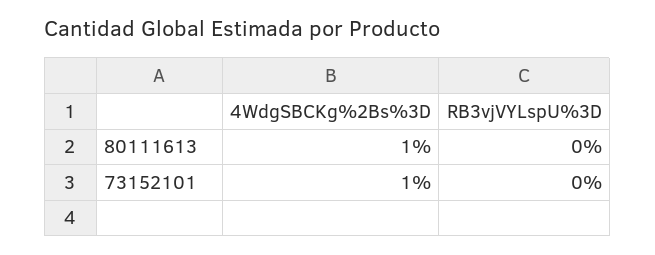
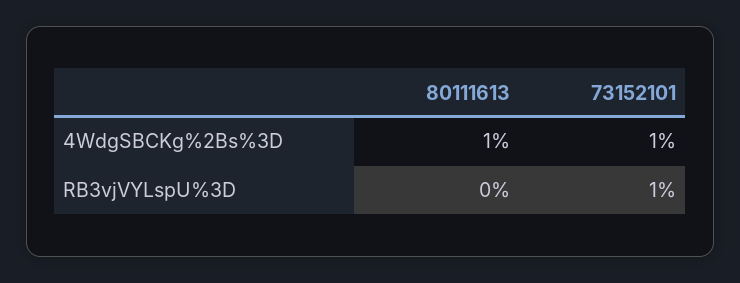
RB3vjVYLspU%3D, 73152101: 0 -> 1

